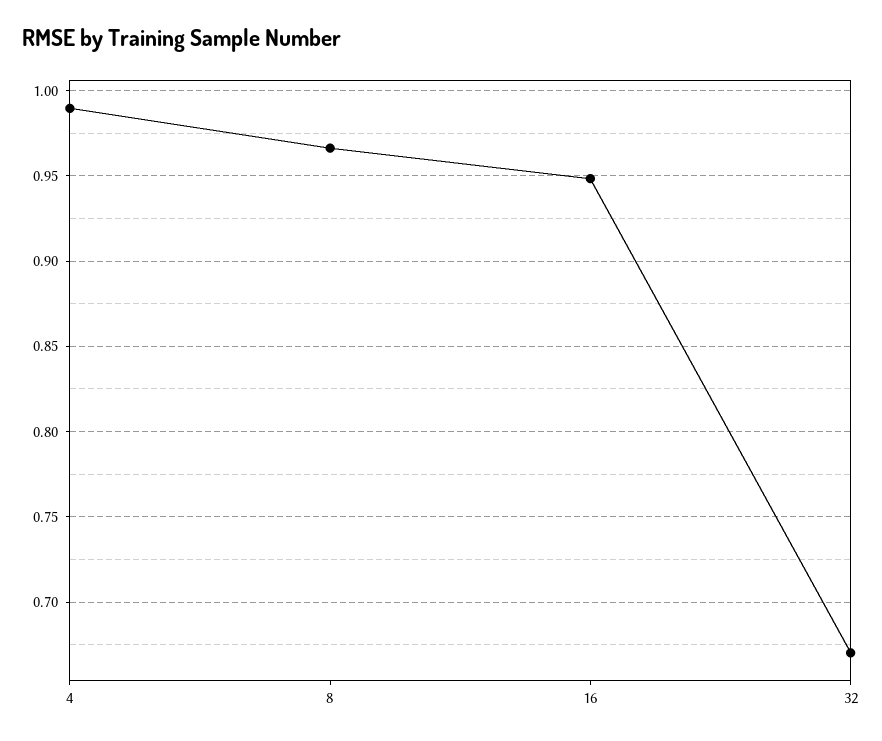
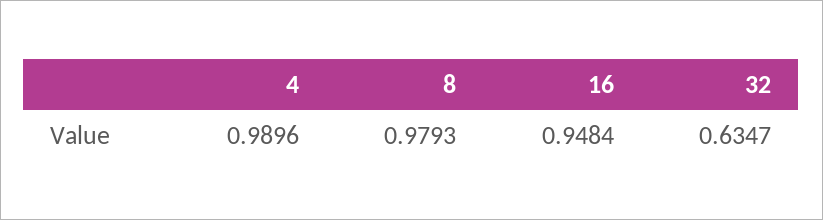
8: 0.965 -> 0.9793
32: 0.67 -> 0.6347

